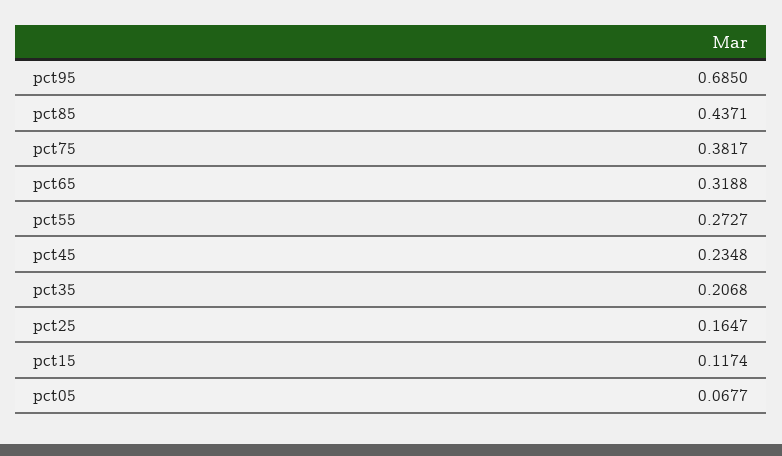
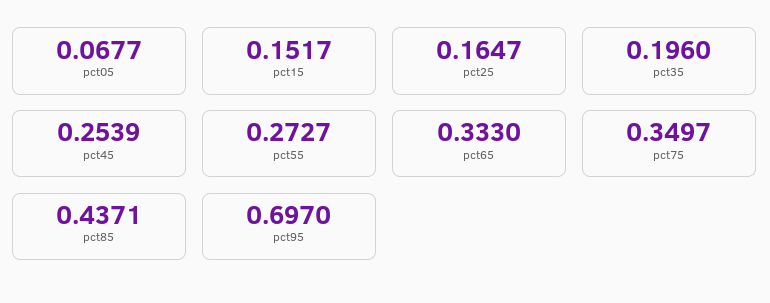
pct95: 0.685 -> 0.697
pct75: 0.3817 -> 0.3497
pct65: 0.3188 -> 0.333
pct45: 0.2348 -> 0.2539
pct35: 0.2068 -> 0.196
pct15: 0.1174 -> 0.1517

